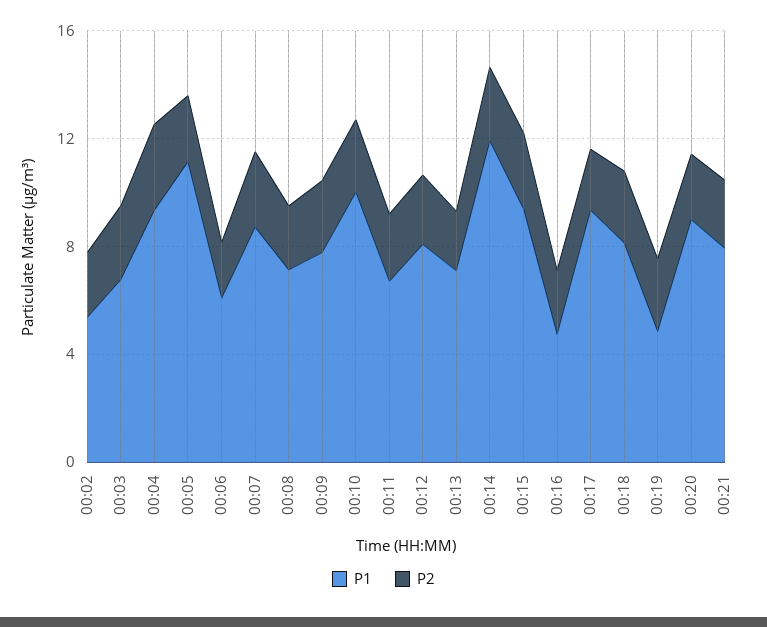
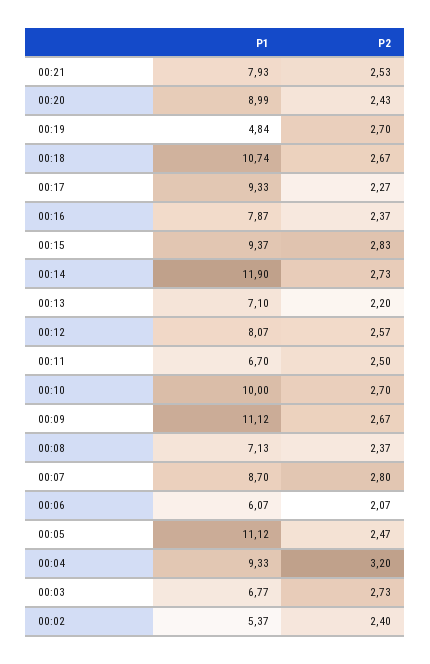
P1, 00:09: 8 -> 11.12
P1, 00:16: 5 -> 7.87
P1, 00:18: 8 -> 10.74

